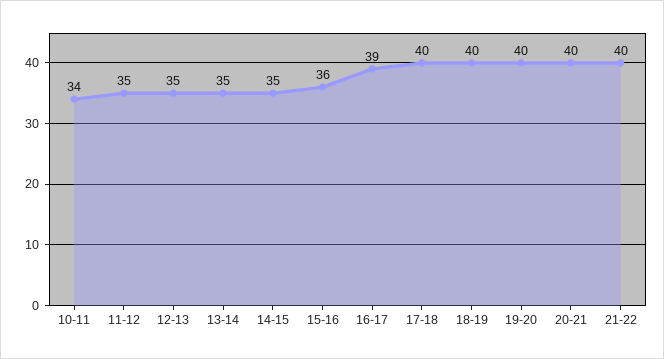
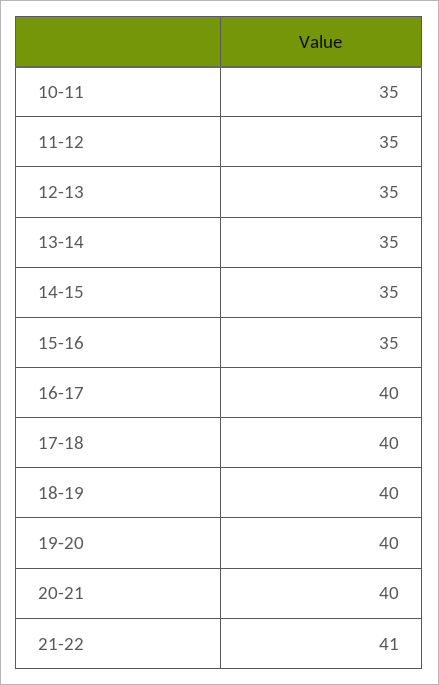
10-11: 34 -> 35
15-16: 36 -> 35
16-17: 39 -> 40
21-22: 40 -> 41

